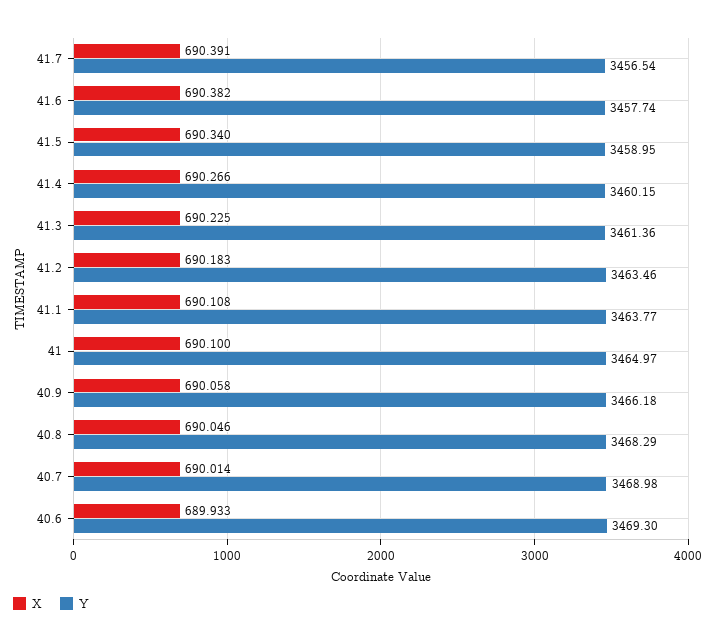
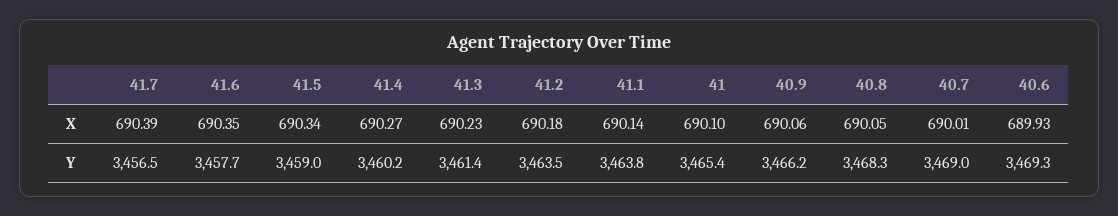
X, 41.6: 690.382 -> 690.35
X, 41.1: 690.108 -> 690.14
Y, 41: 3464.97 -> 3465.4

